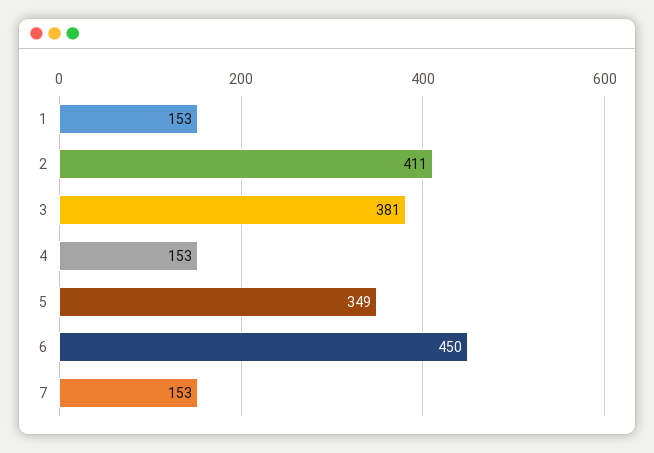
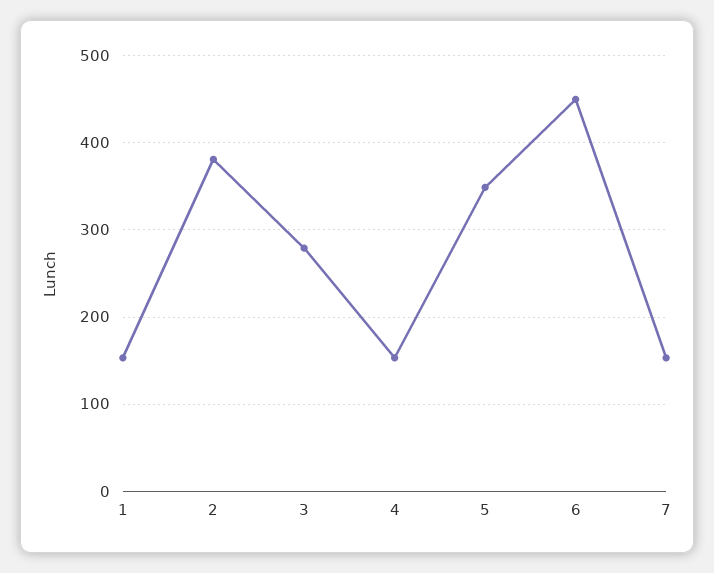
2: 411 -> 380
3: 381 -> 280

